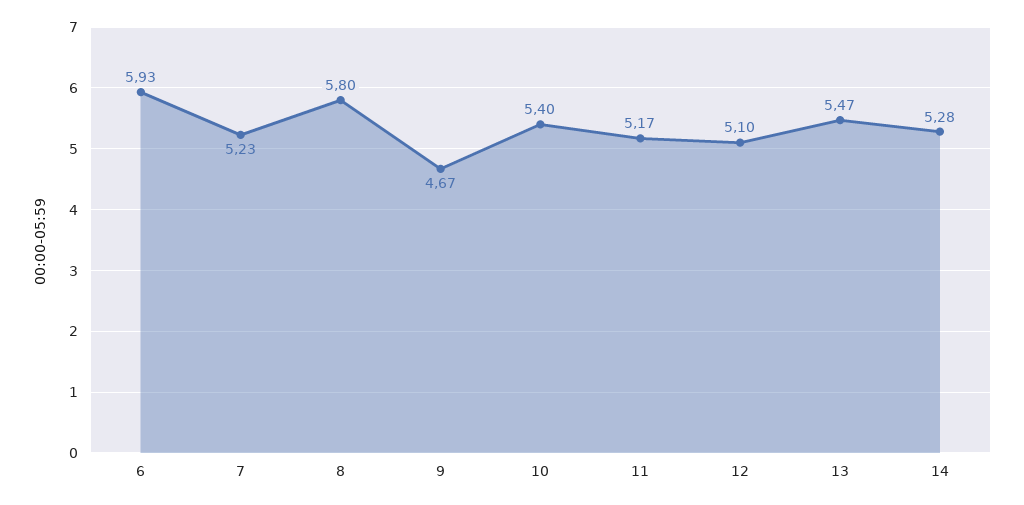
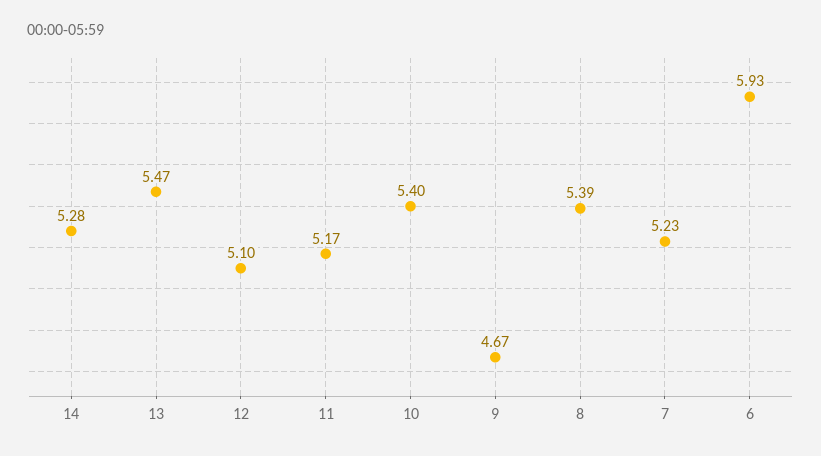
8: 5.8 -> 5.39

